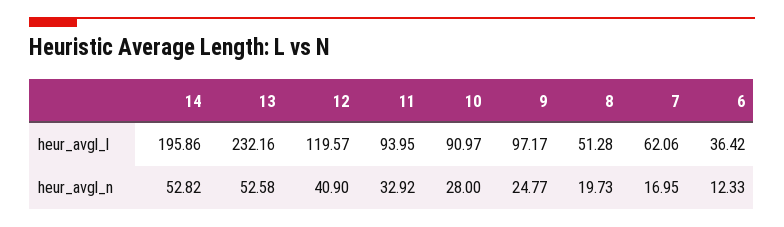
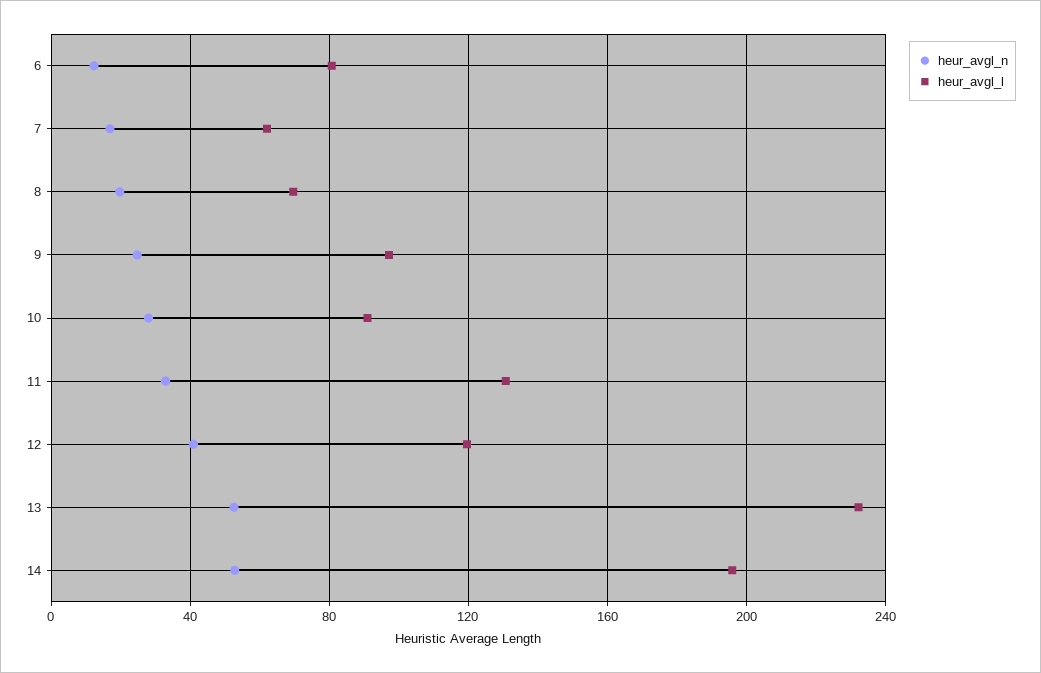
heur_avgl_l, 11: 93.95 -> 130
heur_avgl_l, 8: 51.28 -> 70
heur_avgl_l, 6: 36.42 -> 80

